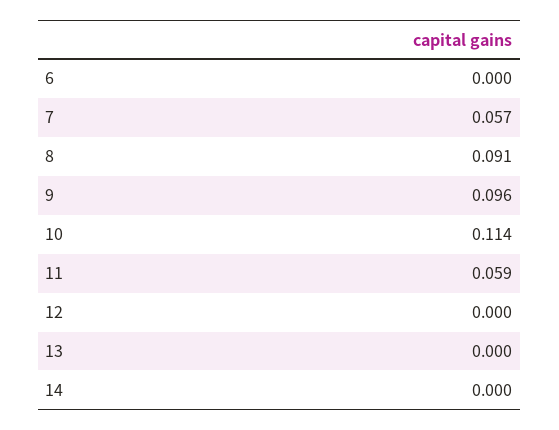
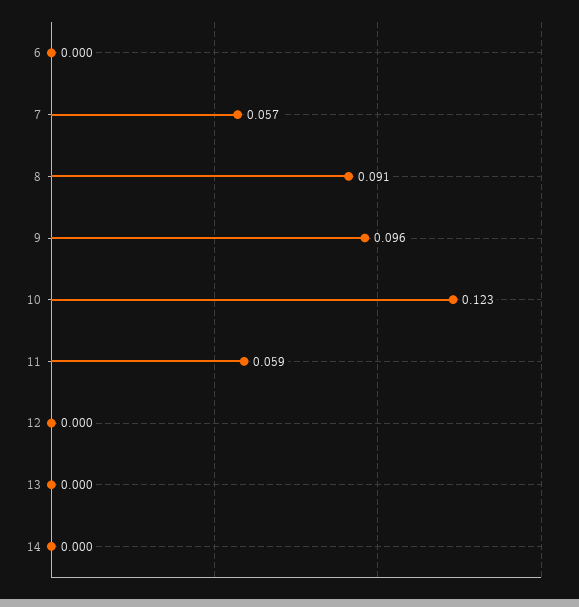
10: 0.114 -> 0.123

